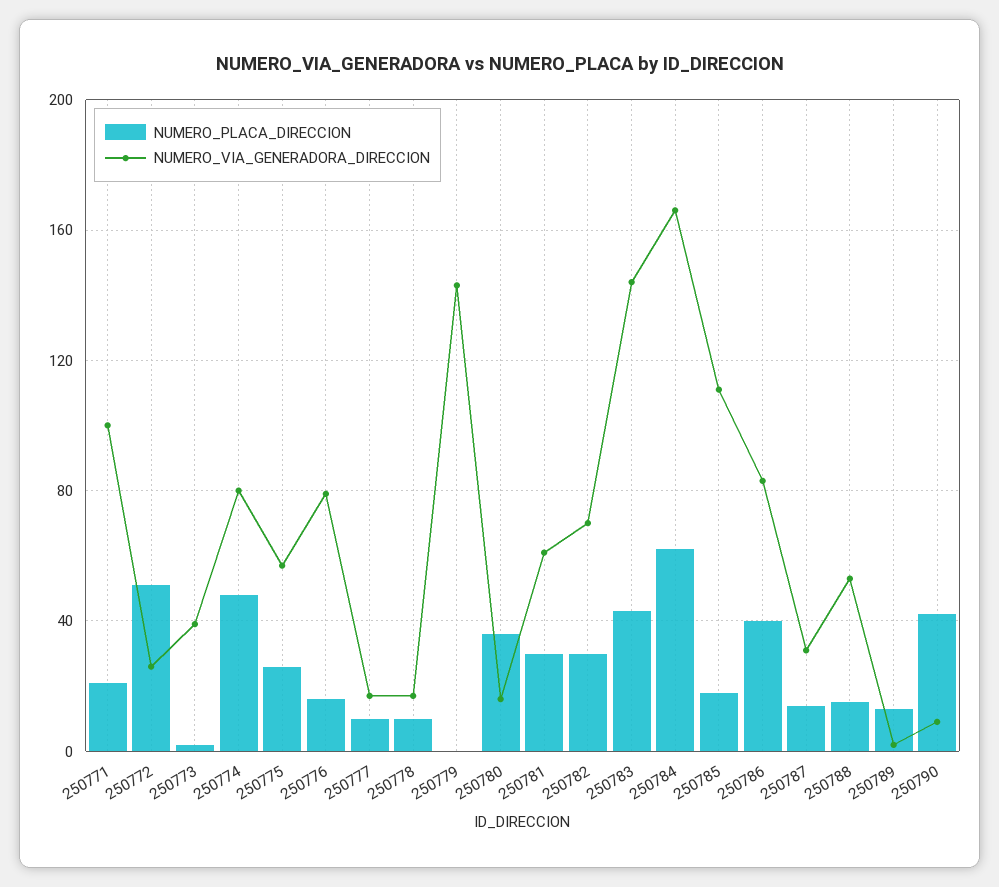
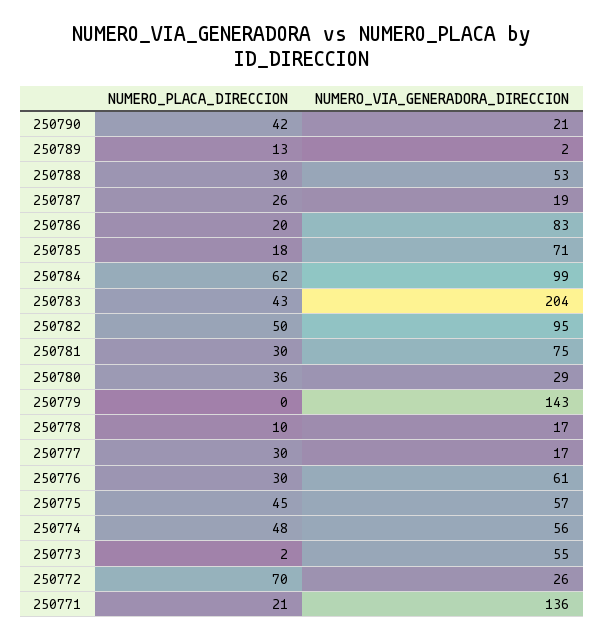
NUMERO_VIA_GENERADORA_DIRECCION, 250771: 100 -> 136
NUMERO_PLACA_DIRECCION, 250772: 50 -> 70
NUMERO_VIA_GENERADORA_DIRECCION, 250773: 40 -> 55
NUMERO_VIA_GENERADORA_DIRECCION, 250774: 80 -> 56
NUMERO_PLACA_DIRECCION, 250775: 25 -> 45
NUMERO_PLACA_DIRECCION, 250776: 15 -> 30
NUMERO_VIA_GENERADORA_DIRECCION, 250776: 80 -> 61
NUMERO_PLACA_DIRECCION, 250777: 10 -> 30
NUMERO_VIA_GENERADORA_DIRECCION, 250780: 15 -> 29
NUMERO_VIA_GENERADORA_DIRECCION, 250781: 60 -> 75
NUMERO_PLACA_DIRECCION, 250782: 30 -> 50
NUMERO_VIA_GENERADORA_DIRECCION, 250782: 70 -> 95
NUMERO_VIA_GENERADORA_DIRECCION, 250783: 145 -> 204
NUMERO_VIA_GENERADORA_DIRECCION, 250784: 165 -> 99
NUMERO_VIA_GENERADORA_DIRECCION, 250785: 110 -> 71
NUMERO_PLACA_DIRECCION, 250786: 40 -> 20
NUMERO_PLACA_DIRECCION, 250787: 15 -> 26
NUMERO_VIA_GENERADORA_DIRECCION, 250787: 30 -> 19
NUMERO_PLACA_DIRECCION, 250788: 15 -> 30
NUMERO_VIA_GENERADORA_DIRECCION, 250790: 10 -> 21

